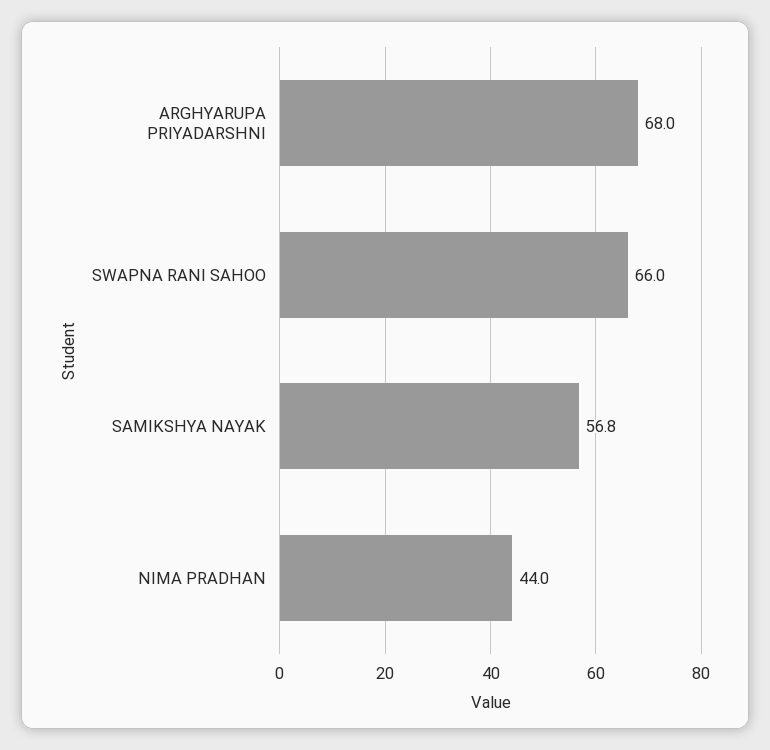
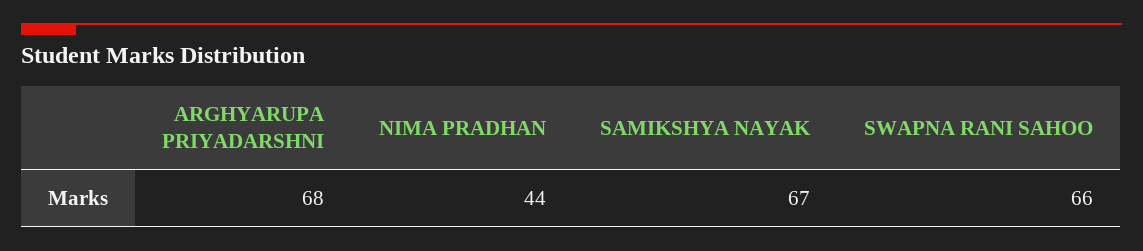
SAMIKSHYA NAYAK: 56.8 -> 67

